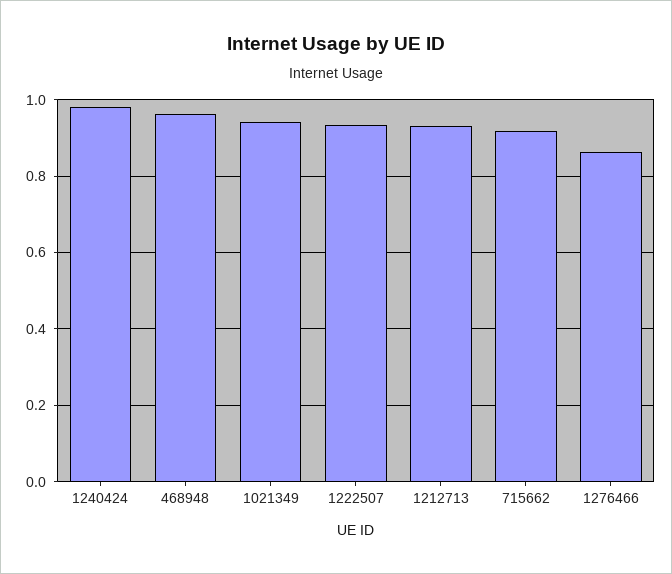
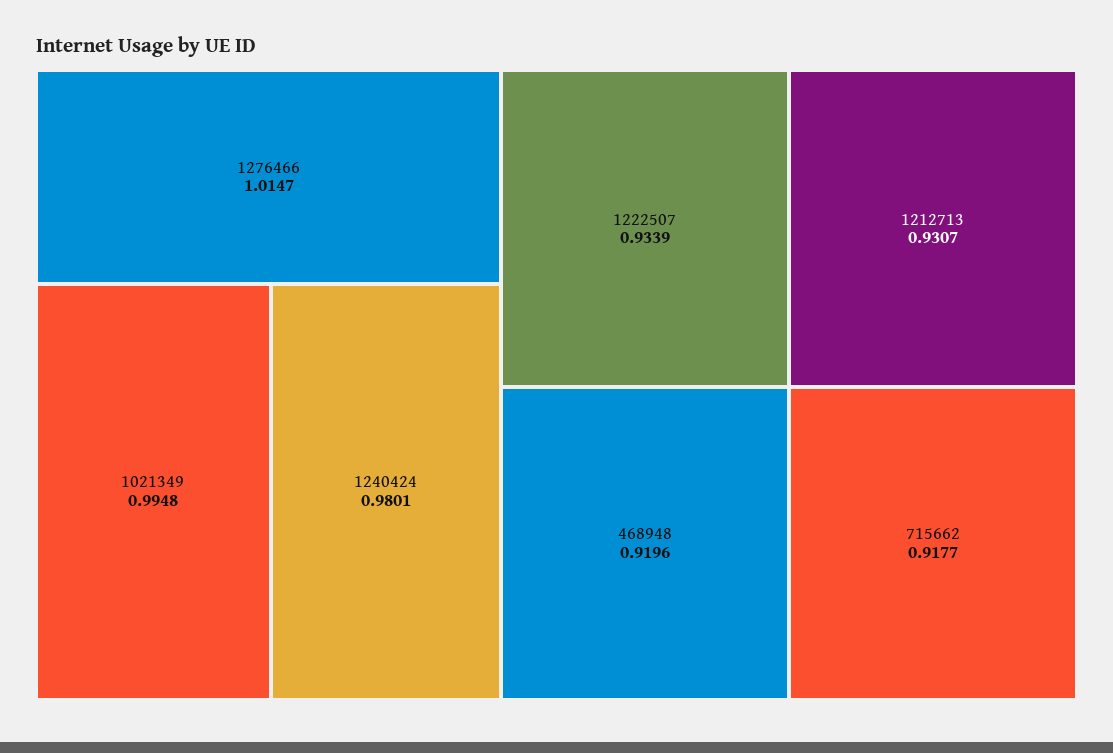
468948: 0.96 -> 0.9196
1021349: 0.94 -> 0.9948
1276466: 0.86 -> 1.0147

